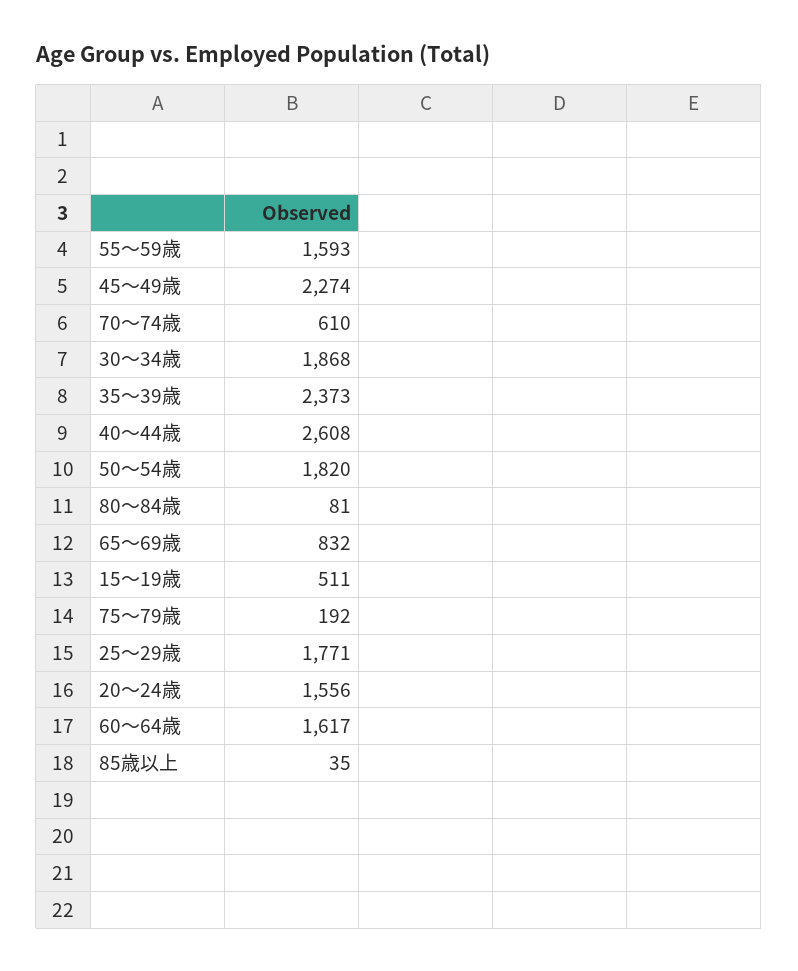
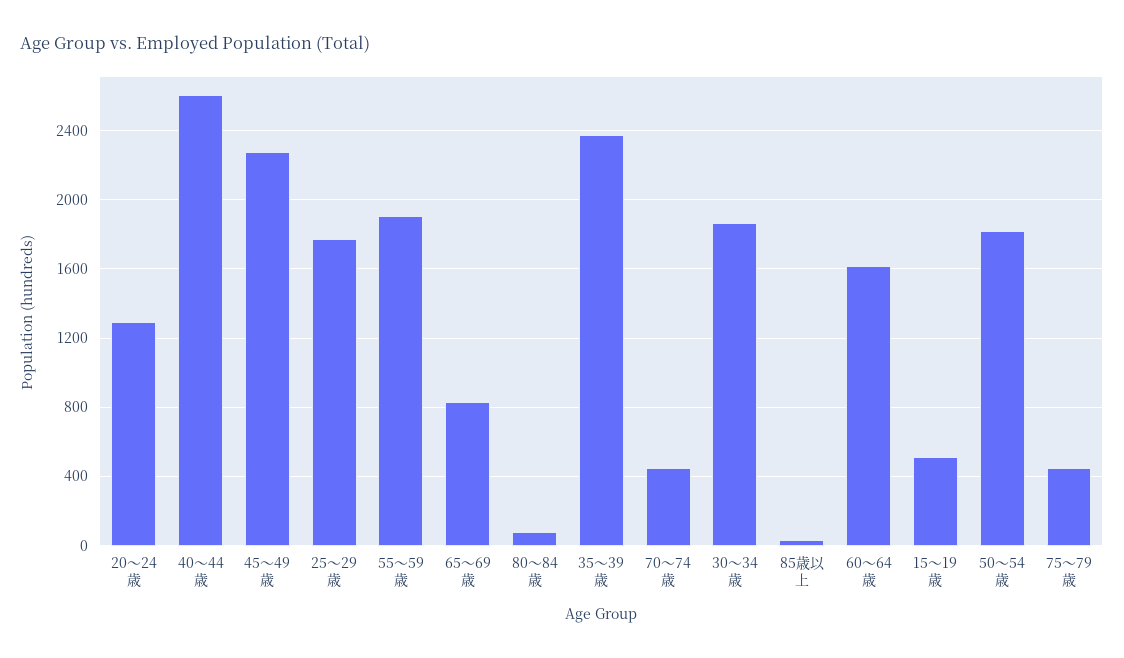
55～59歳: 1593 -> 1900
70～74歳: 610 -> 450
75～79歳: 192 -> 450
20～24歳: 1556 -> 1300

